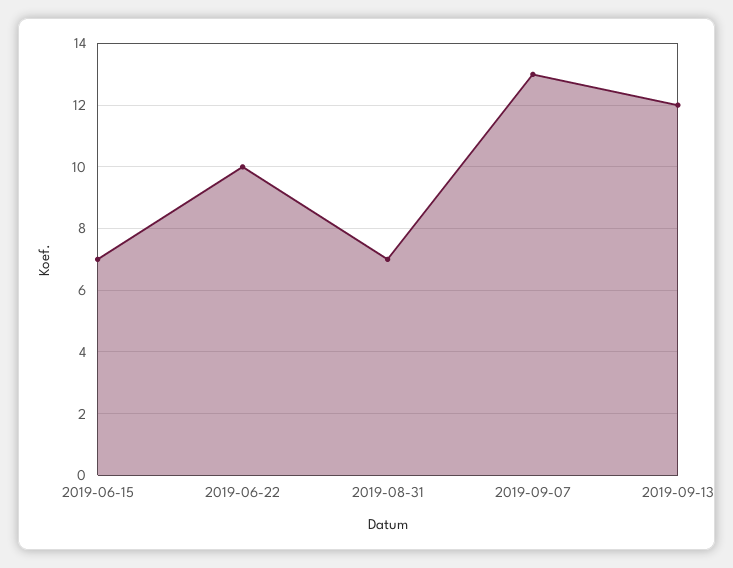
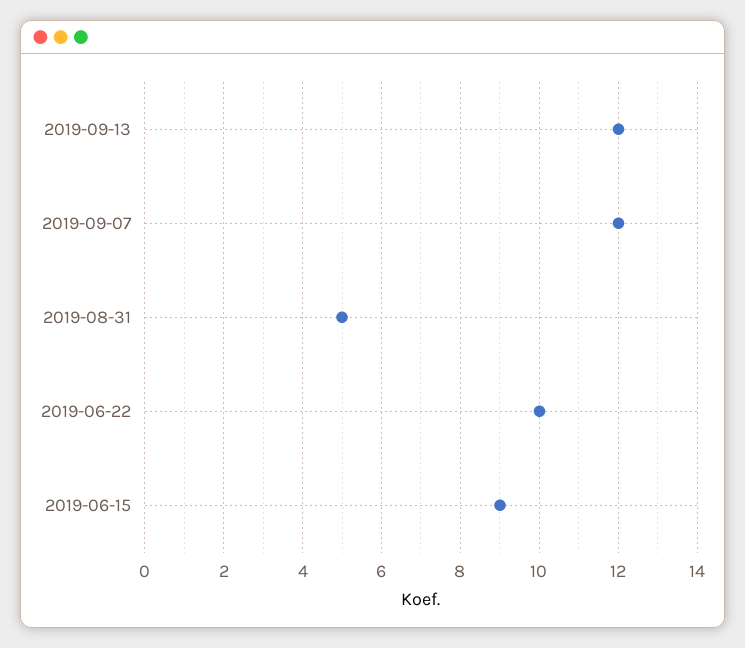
2019-06-15: 7 -> 9
2019-08-31: 7 -> 5
2019-09-07: 13 -> 12

